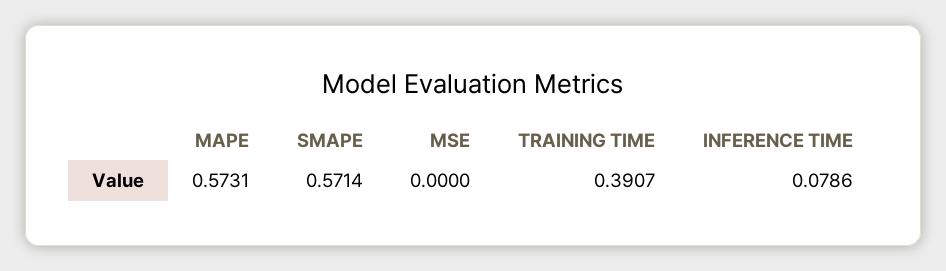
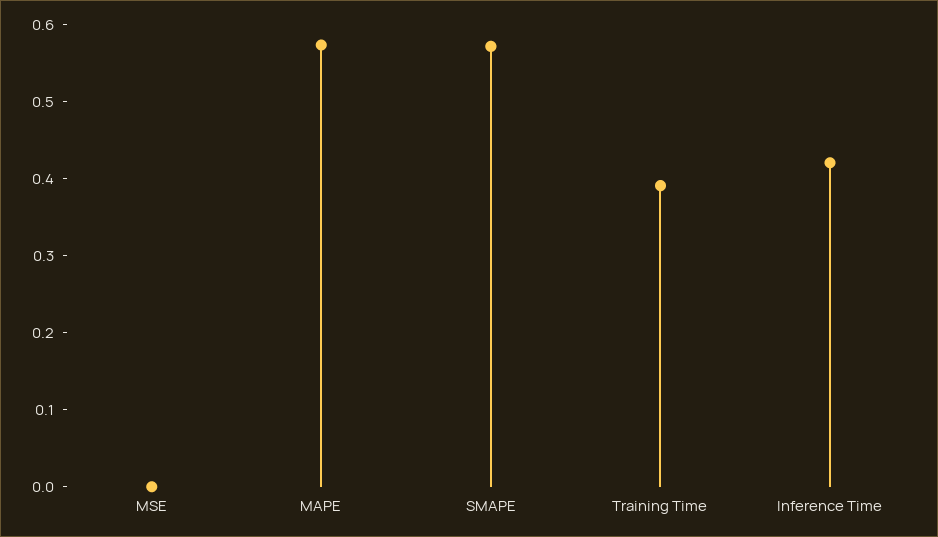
INFERENCE TIME: 0.0786 -> 0.42

